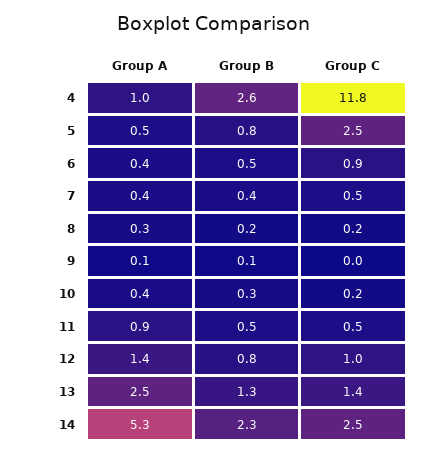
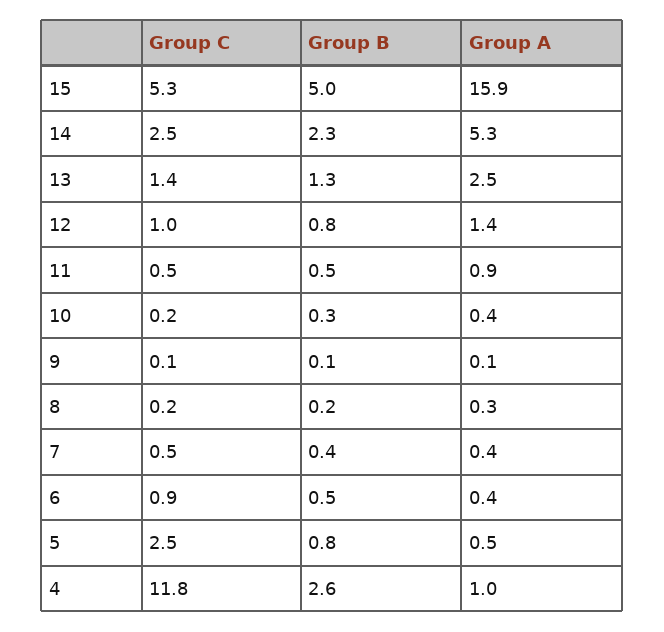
Group C, 9: 0 -> 0.1
Group C, 15: none -> 5.3
Group B, 15: none -> 5
Group A, 15: none -> 15.9

